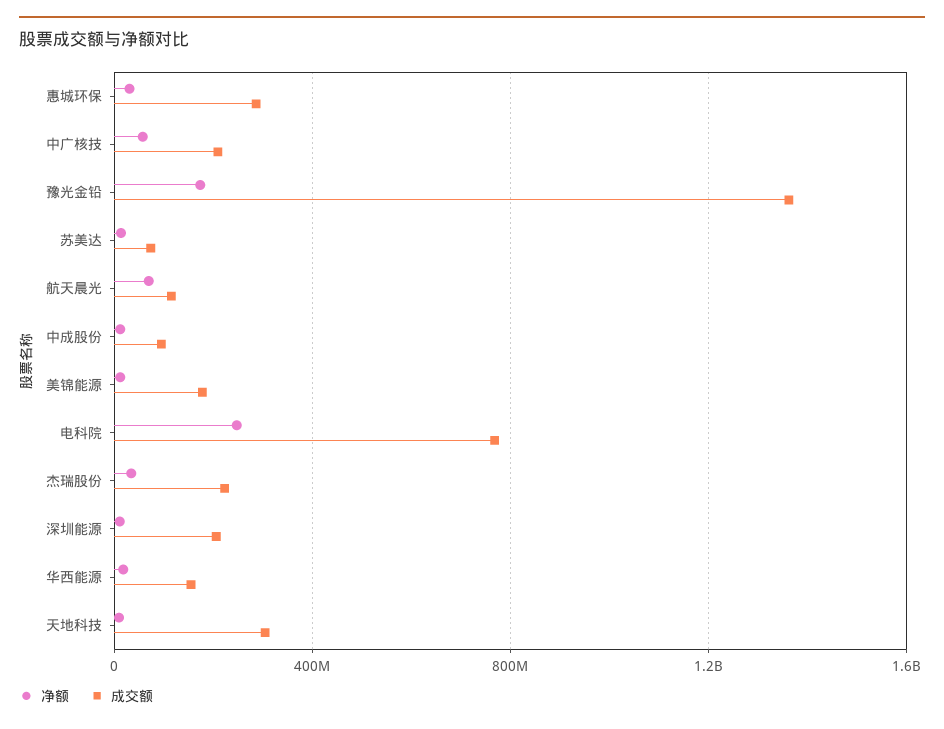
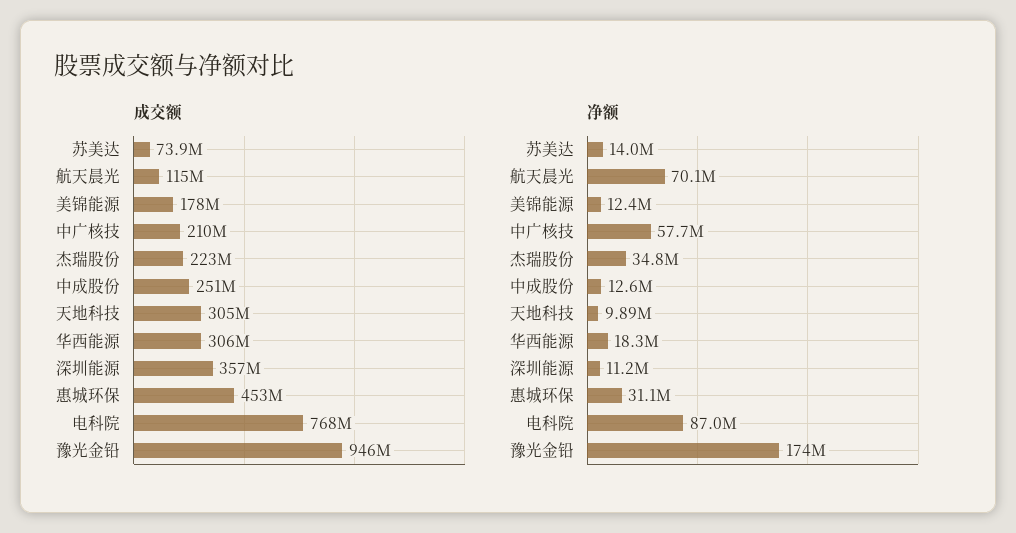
成交额, 惠城环保: 300000000 -> 453000000
成交额, 豫光金铅: 1350000000 -> 946000000
成交额, 中成股份: 100000000 -> 251000000
净额, 电科院: 250000000 -> 87000000
成交额, 深圳能源: 200000000 -> 357000000
成交额, 华西能源: 150000000 -> 306000000

